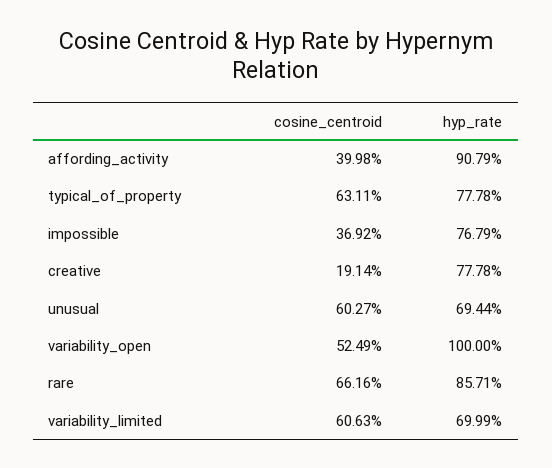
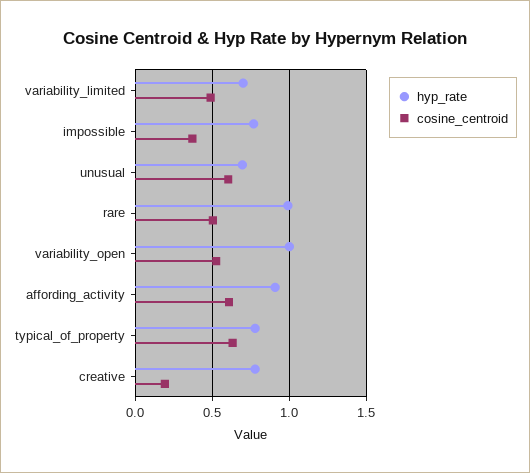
cosine_centroid, affording_activity: 0.3998 -> 0.6
cosine_centroid, rare: 0.6616 -> 0.5
hyp_rate, rare: 0.8571 -> 1
cosine_centroid, variability_limited: 0.6063 -> 0.5

